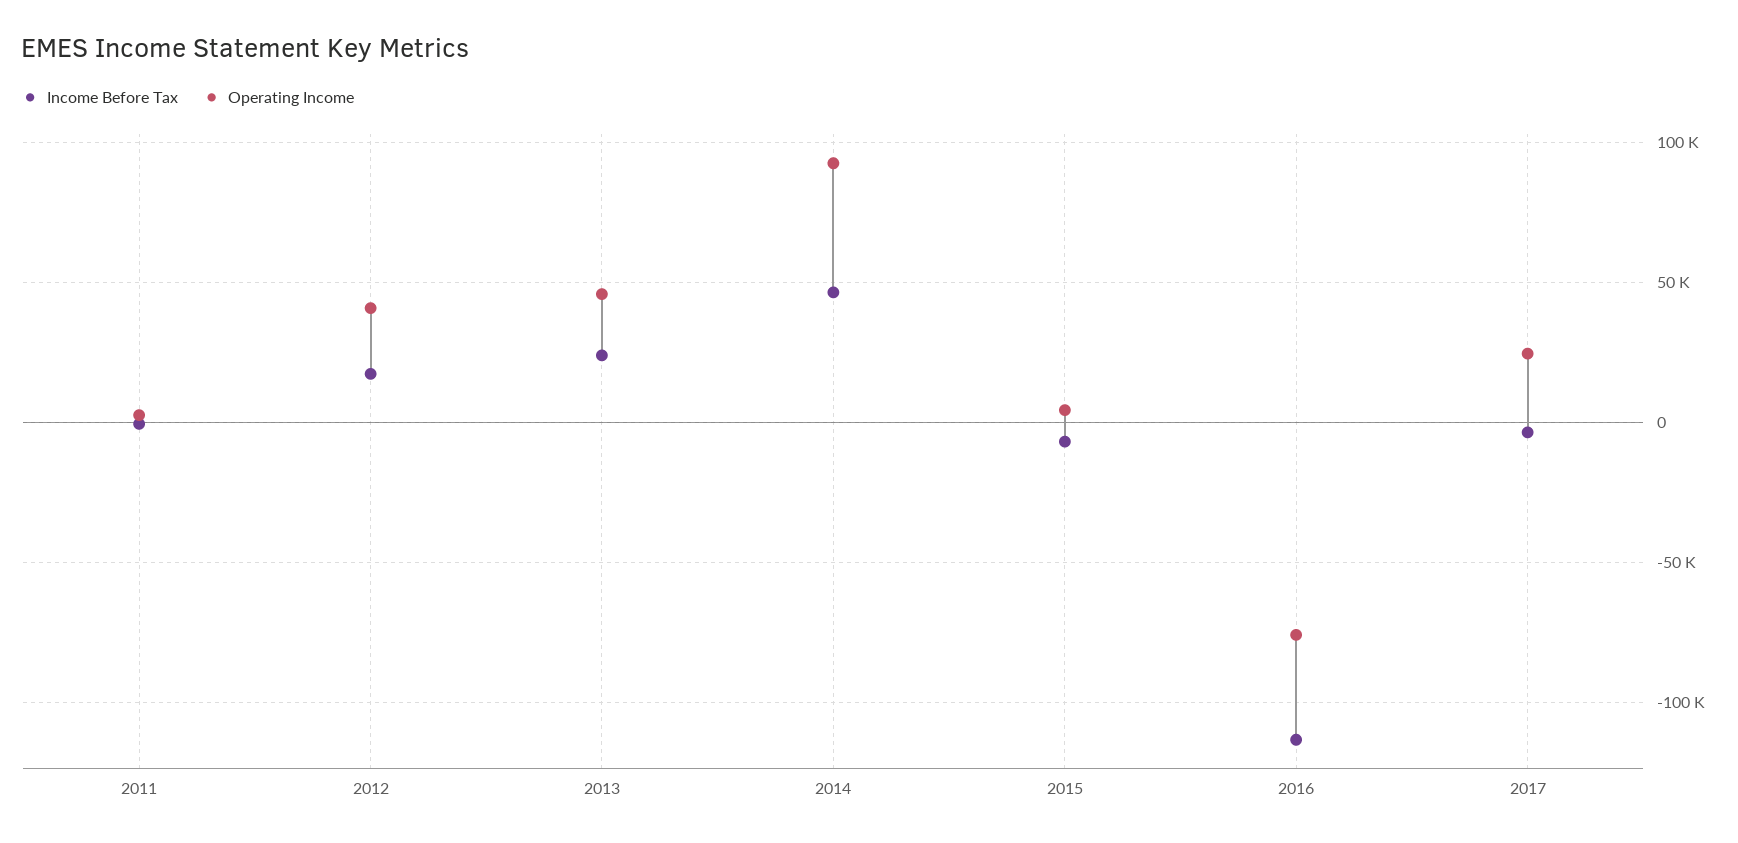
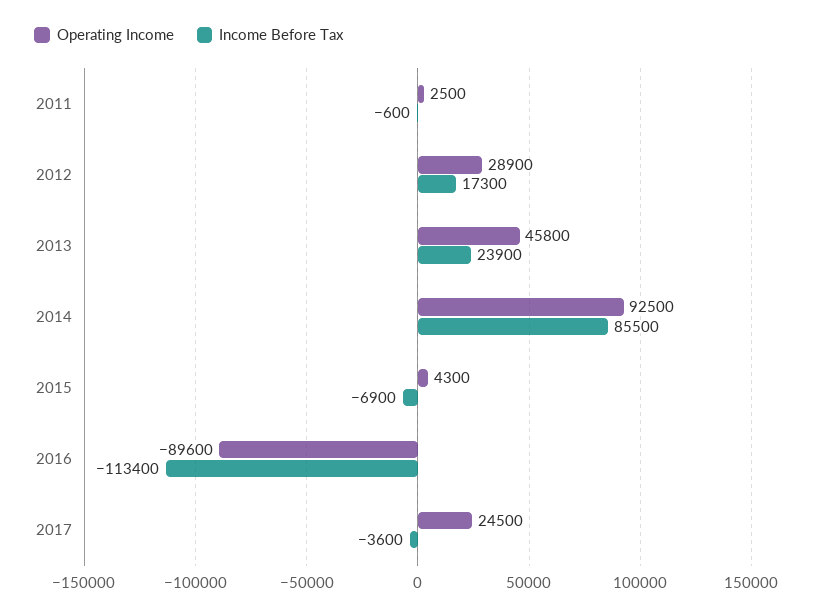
Operating Income, 2012: 40000 -> 28900
Income Before Tax, 2014: 45000 -> 85500
Operating Income, 2016: -75000 -> -89600

